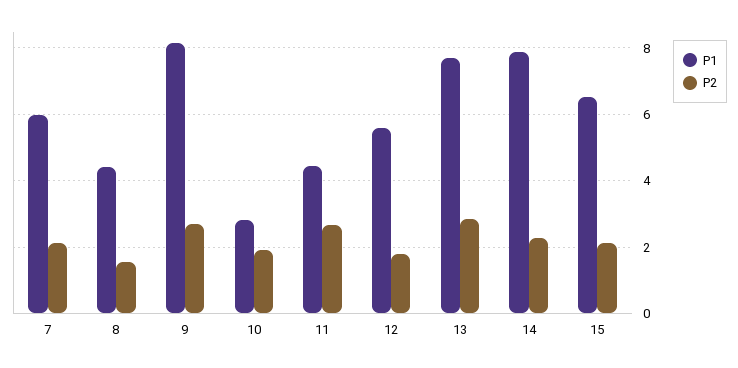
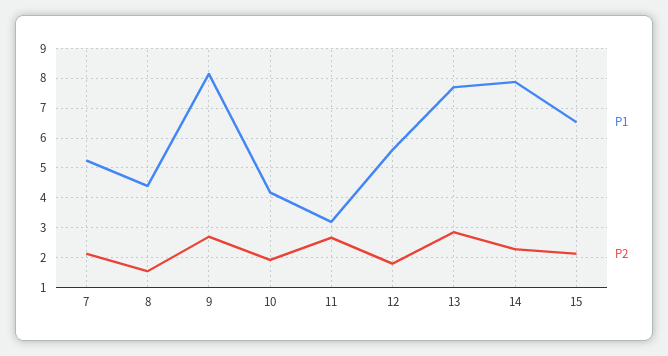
P1, 7: 6 -> 5.25
P1, 10: 2.8 -> 4.25
P1, 11: 4.4 -> 3.25

